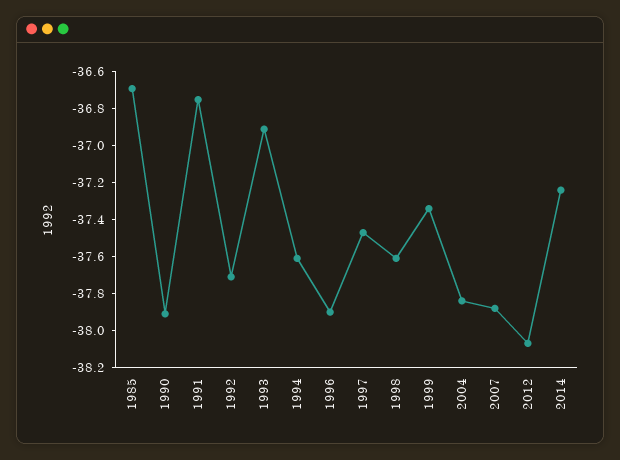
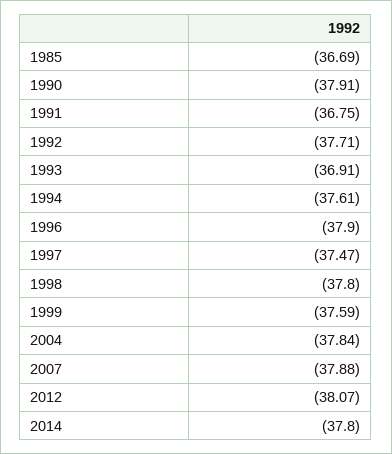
1998: -37.6 -> -37.8
1999: -37.35 -> -37.59
2014: -37.25 -> -37.8

